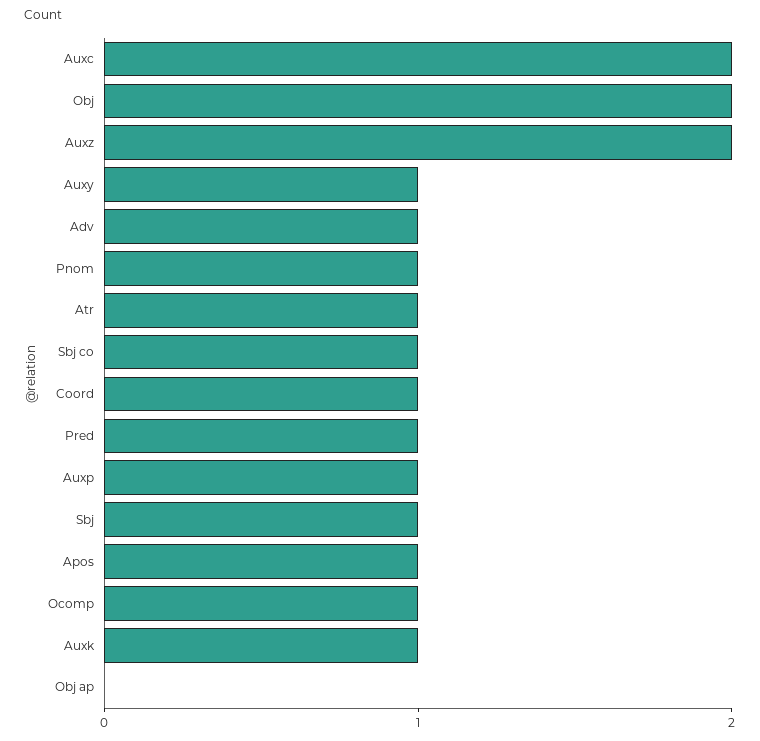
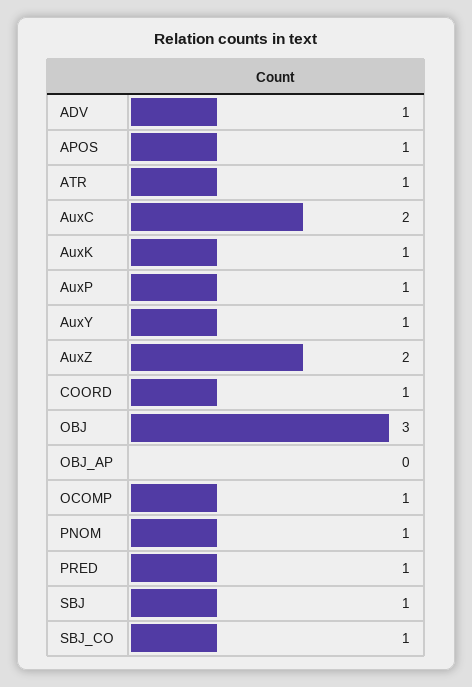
Obj: 2 -> 3

